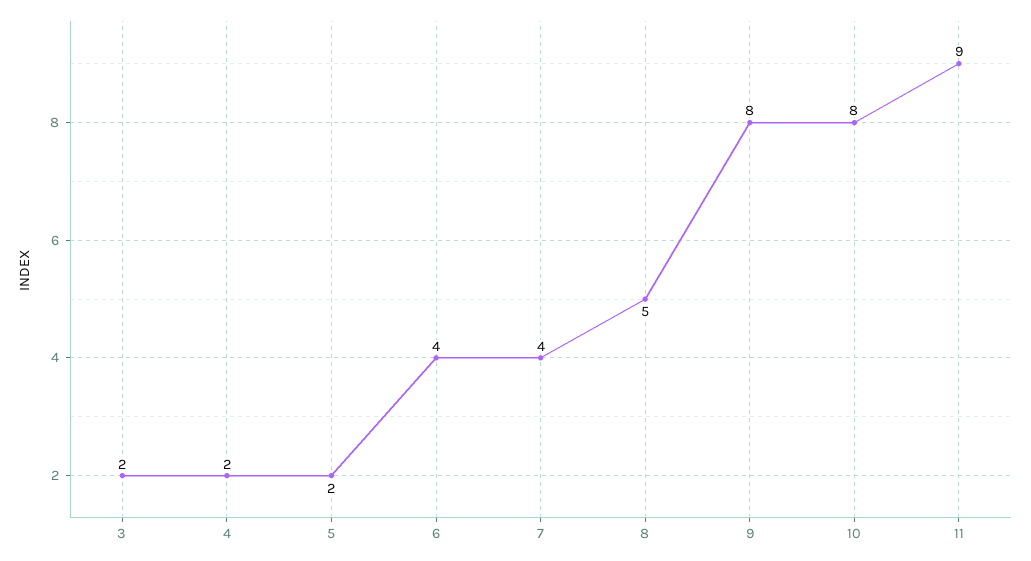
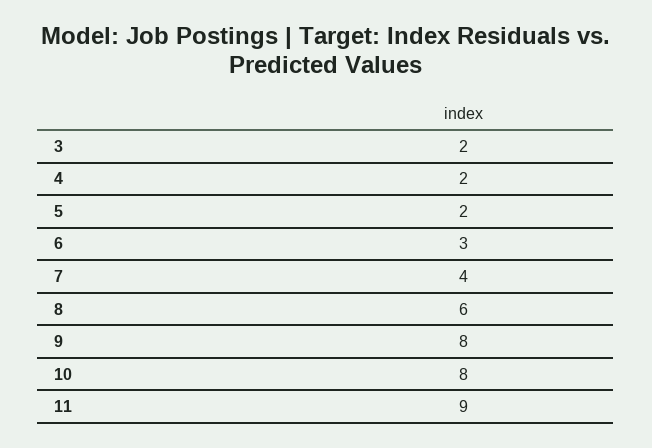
6: 4 -> 3
8: 5 -> 6

